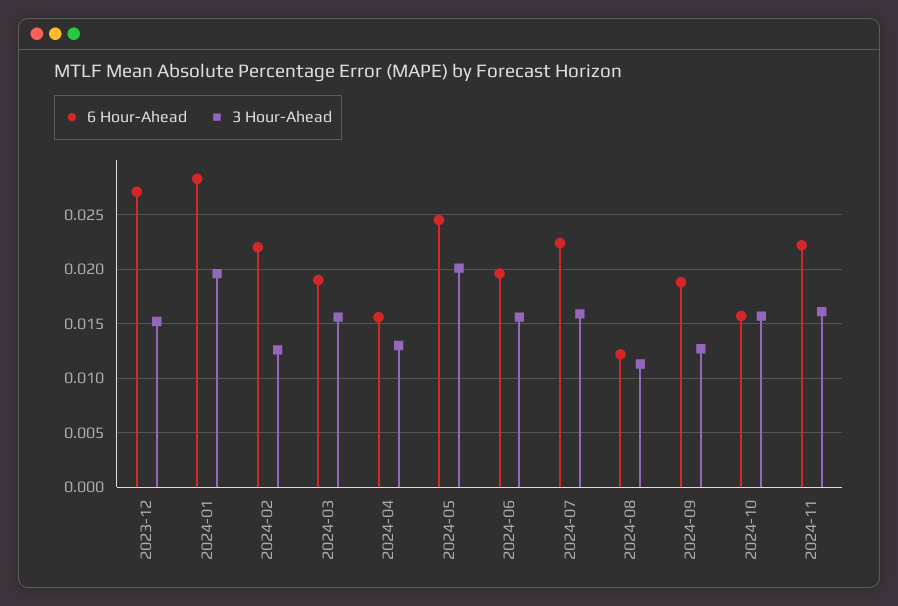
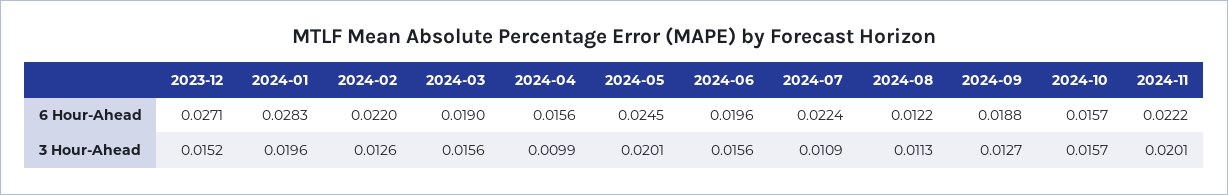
3 Hour-Ahead, 2024-04: 0.013 -> 0.0099
3 Hour-Ahead, 2024-07: 0.016 -> 0.0109
3 Hour-Ahead, 2024-11: 0.016 -> 0.0201

